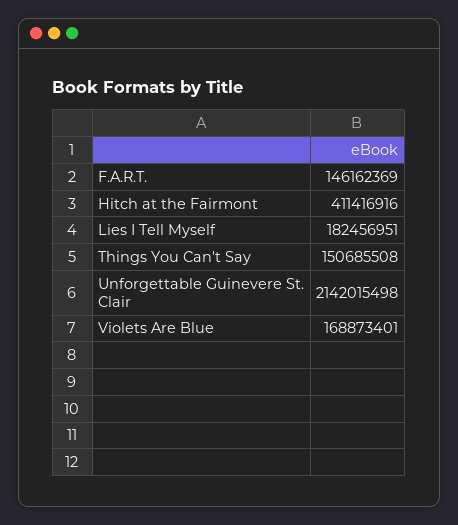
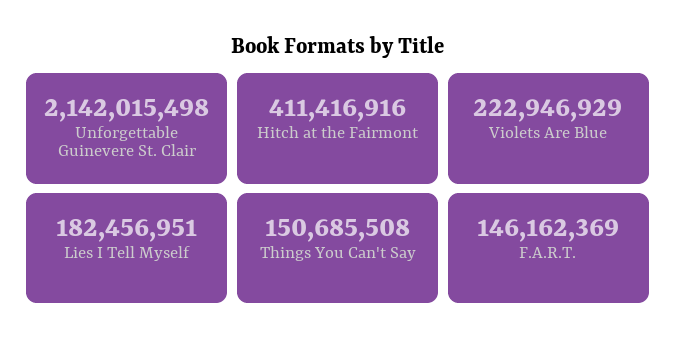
Violets Are Blue: 168873401 -> 222946929

